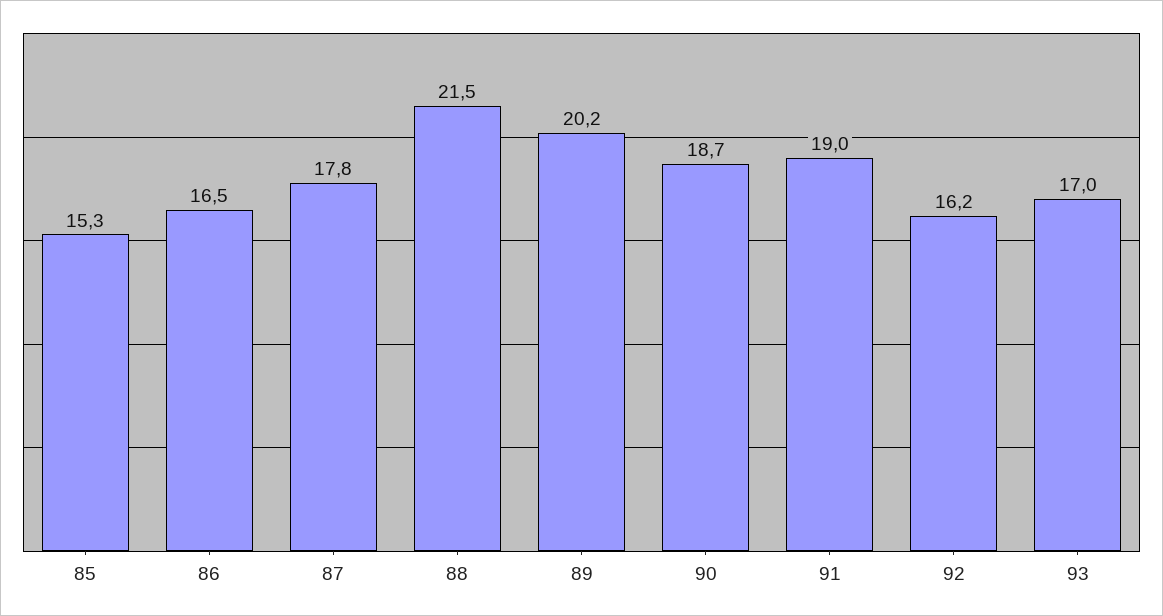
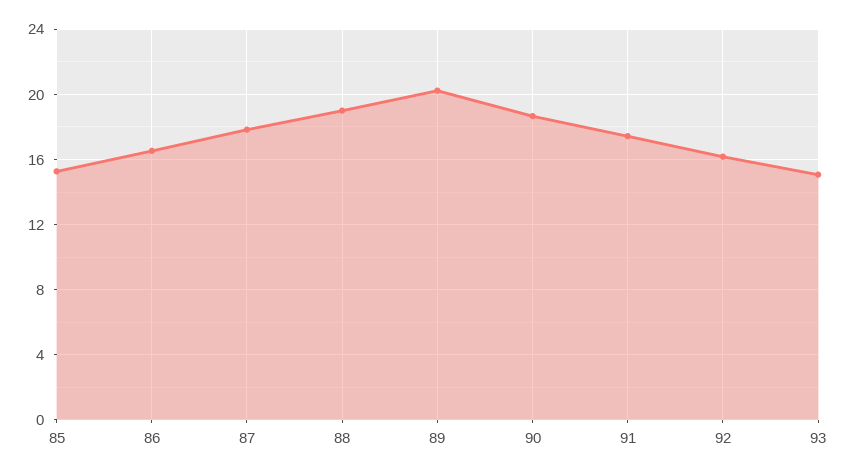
88: 21.5 -> 19
91: 19 -> 17.5
93: 17 -> 15

